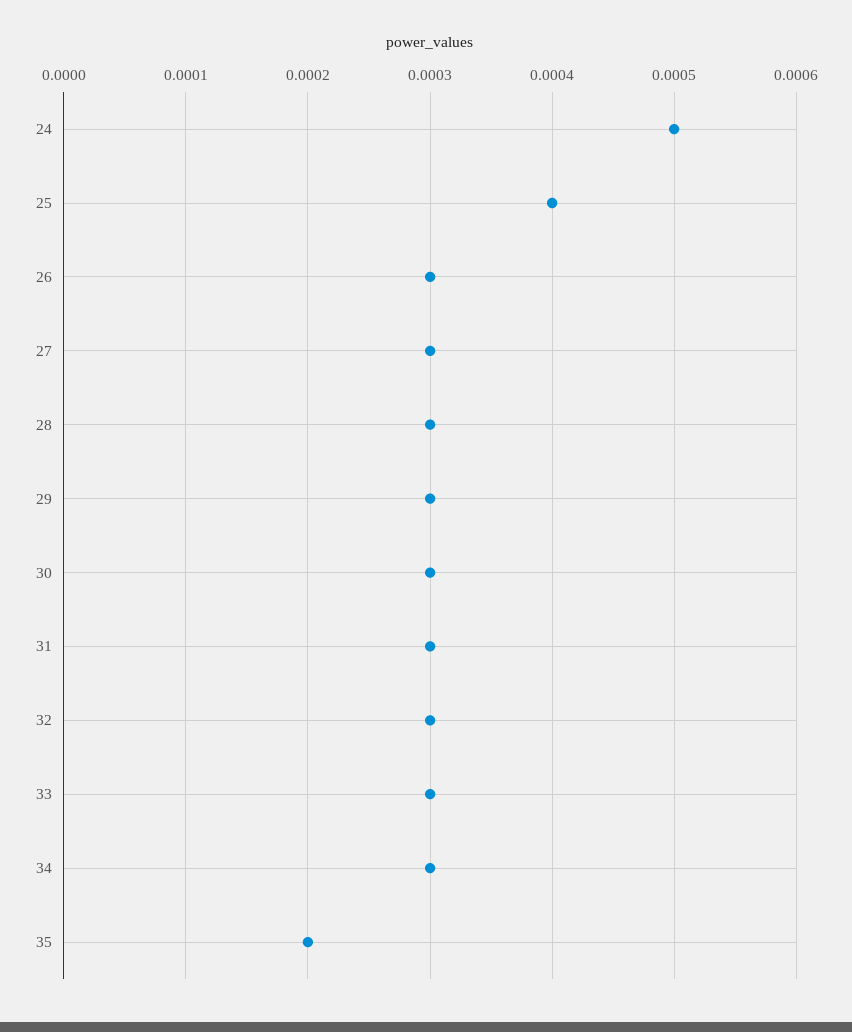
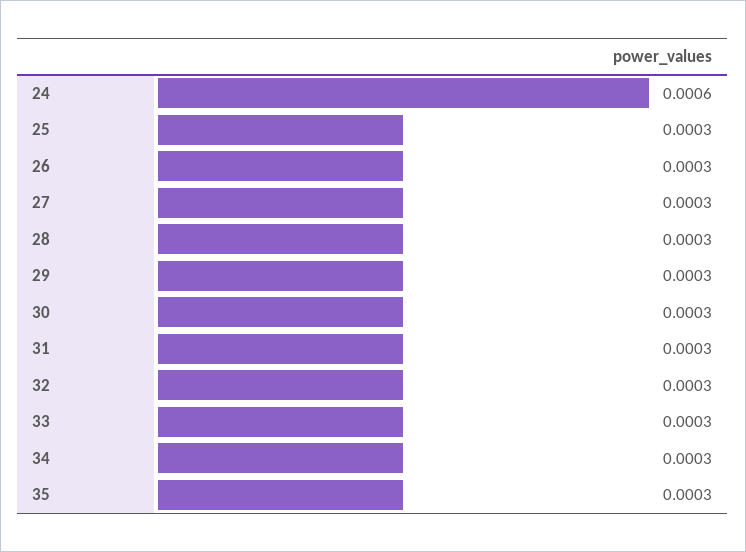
24: 0.0005 -> 0.0006
25: 0.0004 -> 0.0003
35: 0.0002 -> 0.0003

